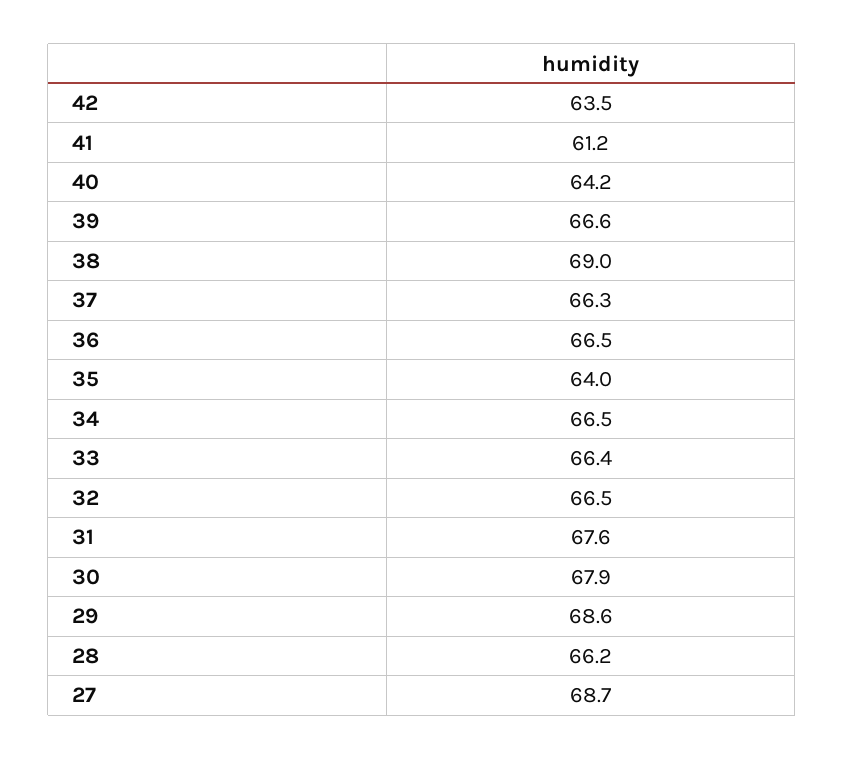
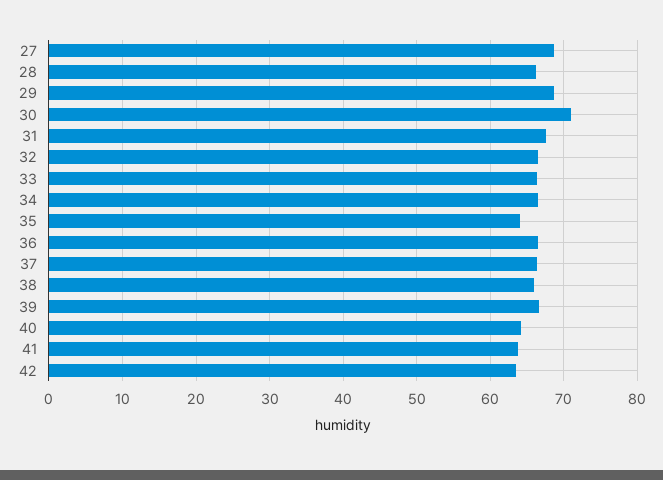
41: 61.2 -> 64
38: 69 -> 66
30: 67.9 -> 71

